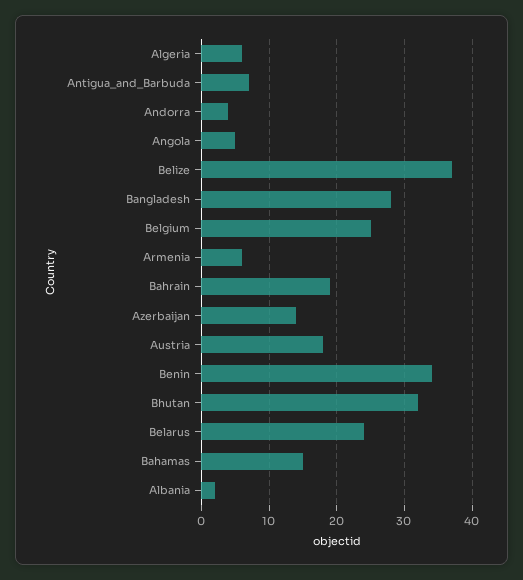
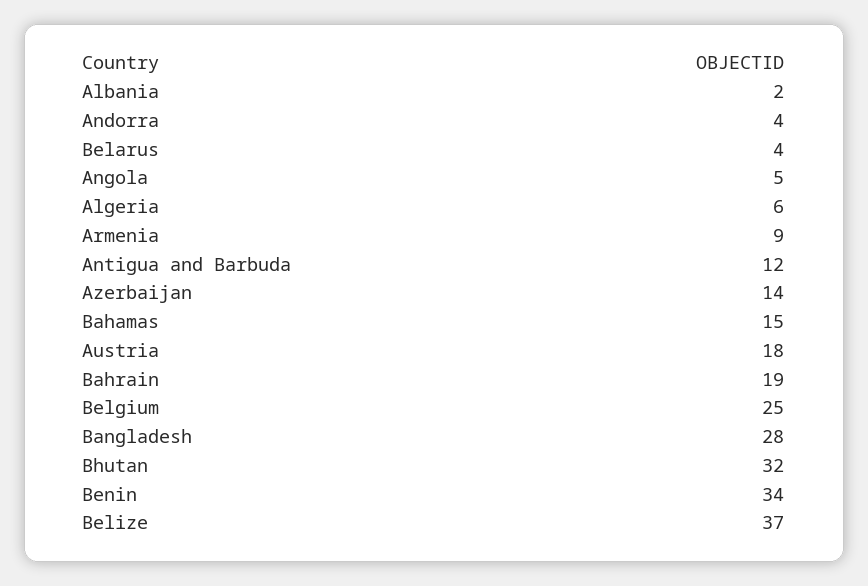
Antigua_and_Barbuda: 7 -> 12
Armenia: 6 -> 9
Belarus: 24 -> 4

